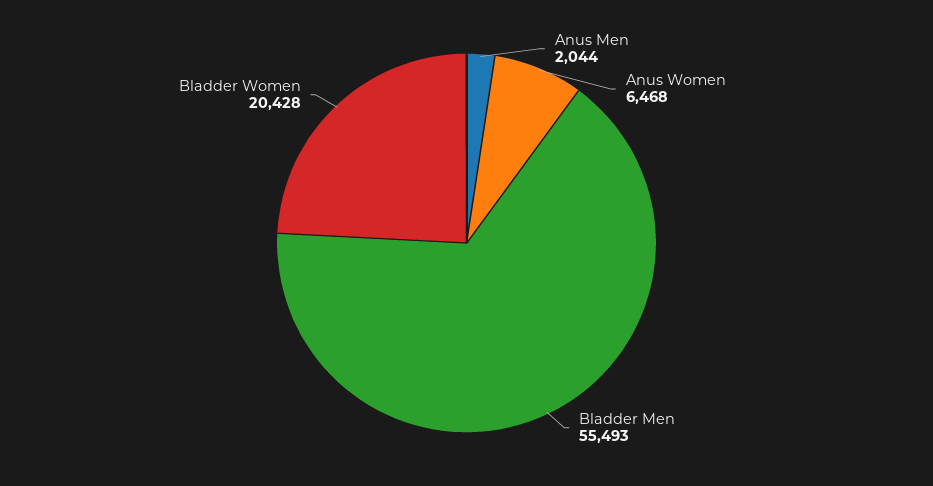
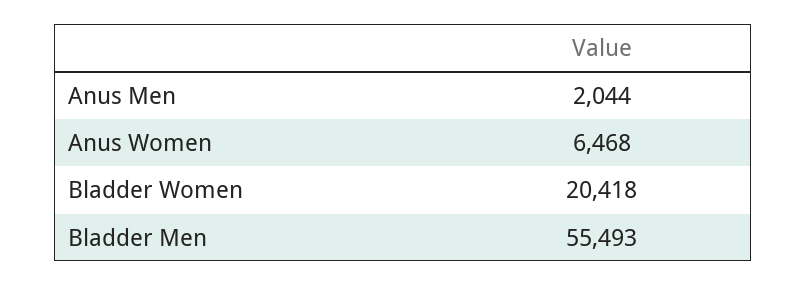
Bladder Women: 20428 -> 20418

